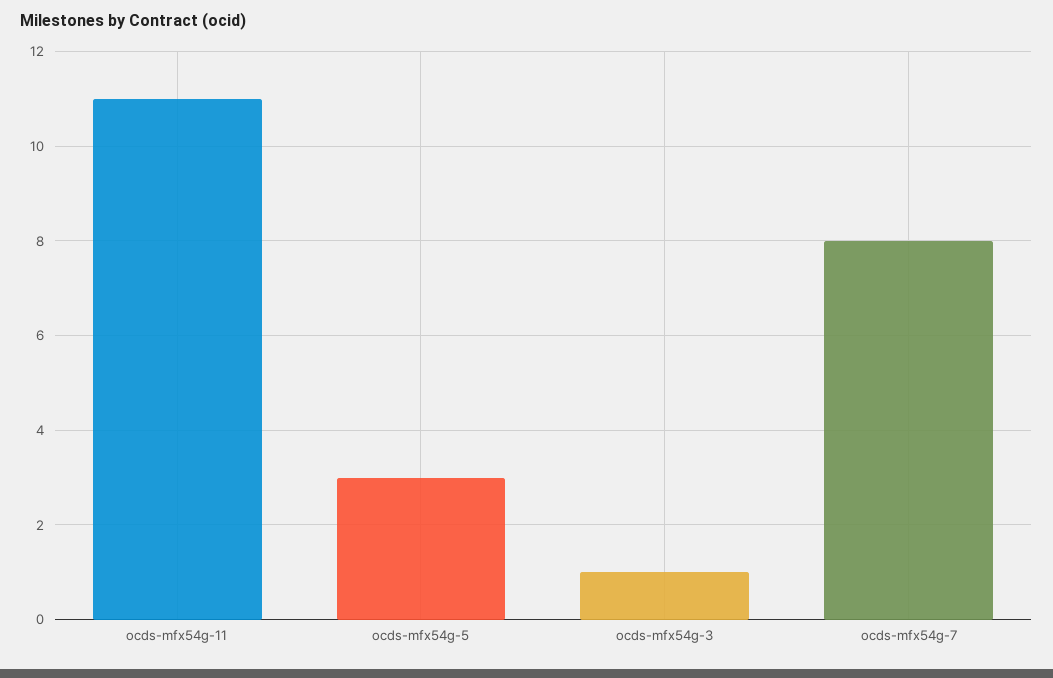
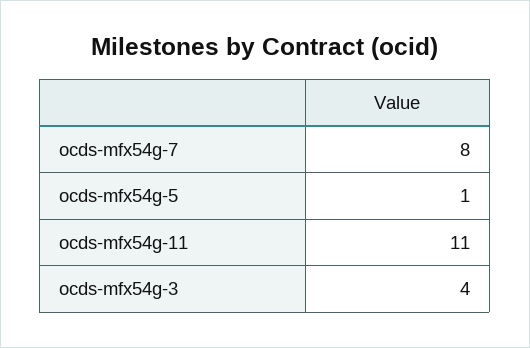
ocds-mfx54g-5: 3 -> 1
ocds-mfx54g-3: 1 -> 4

